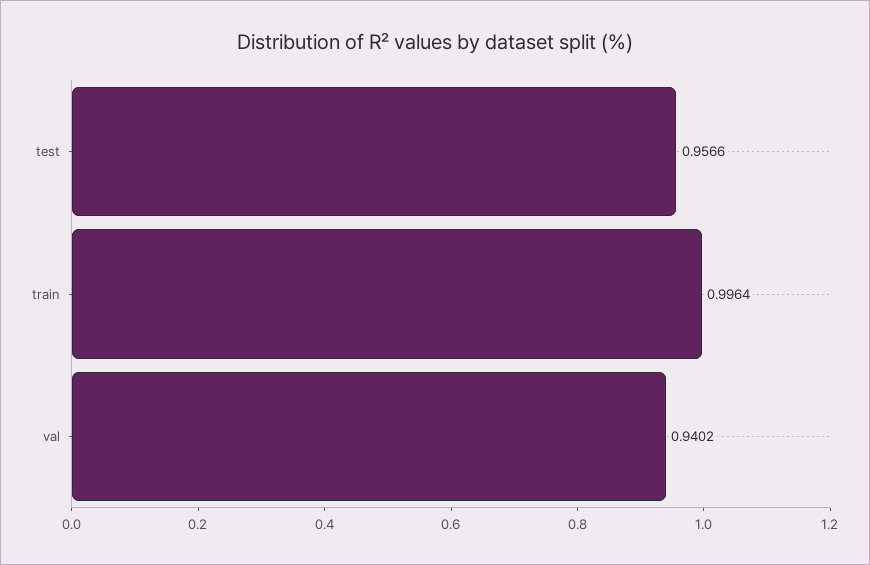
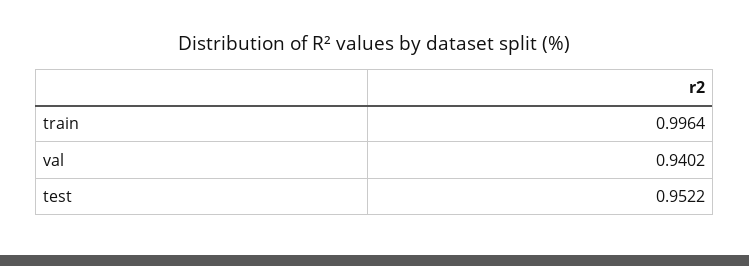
test: 0.9566 -> 0.9522

